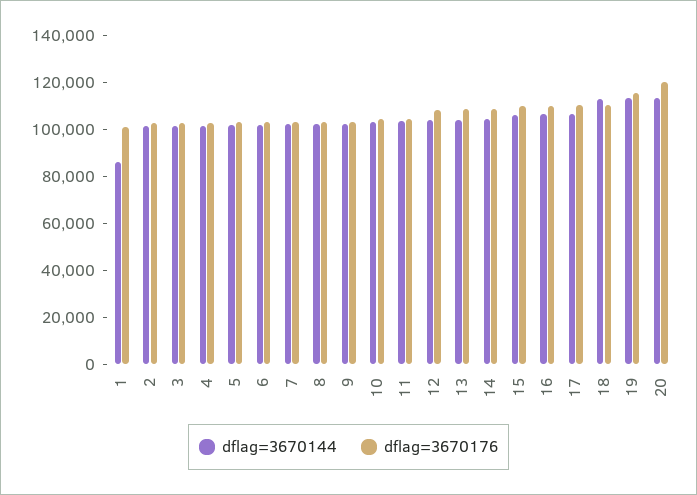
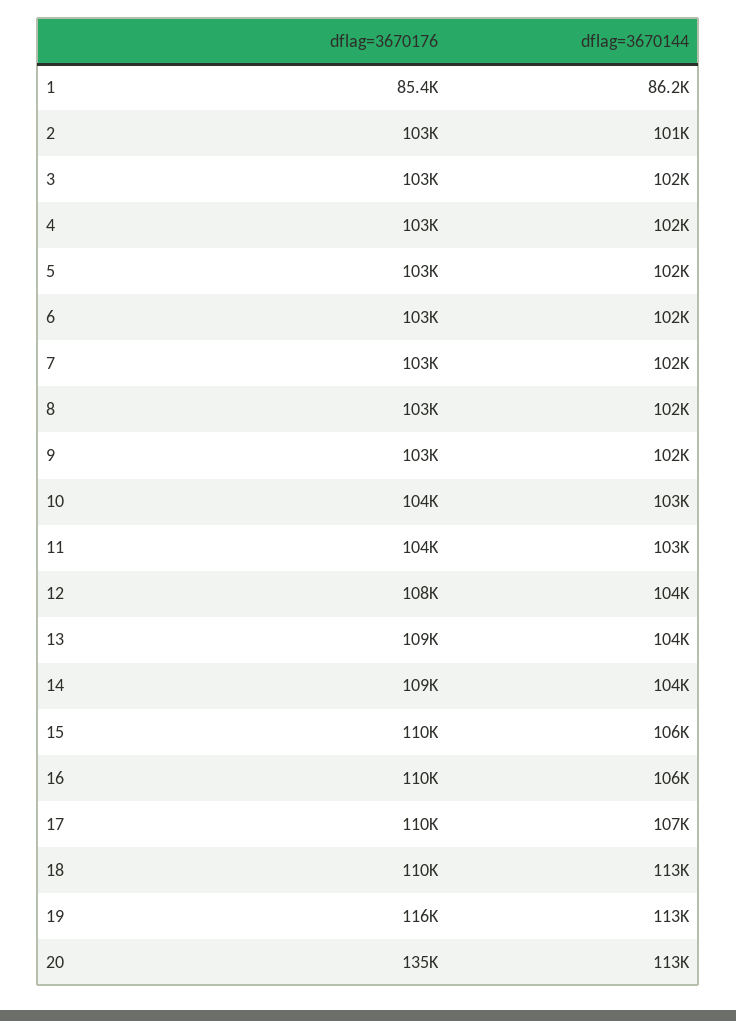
dflag=3670176, 1: 100000 -> 85400
dflag=3670176, 20: 120000 -> 135000

